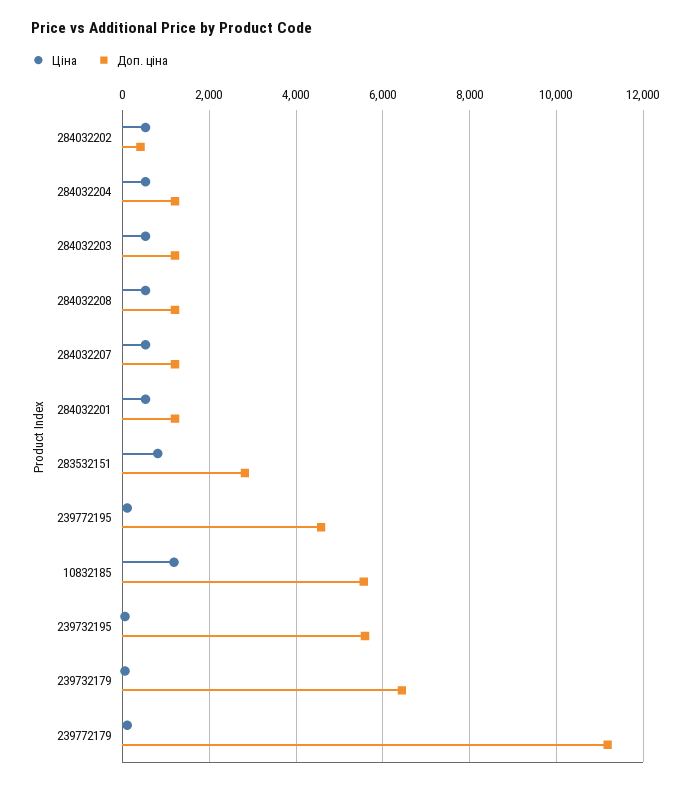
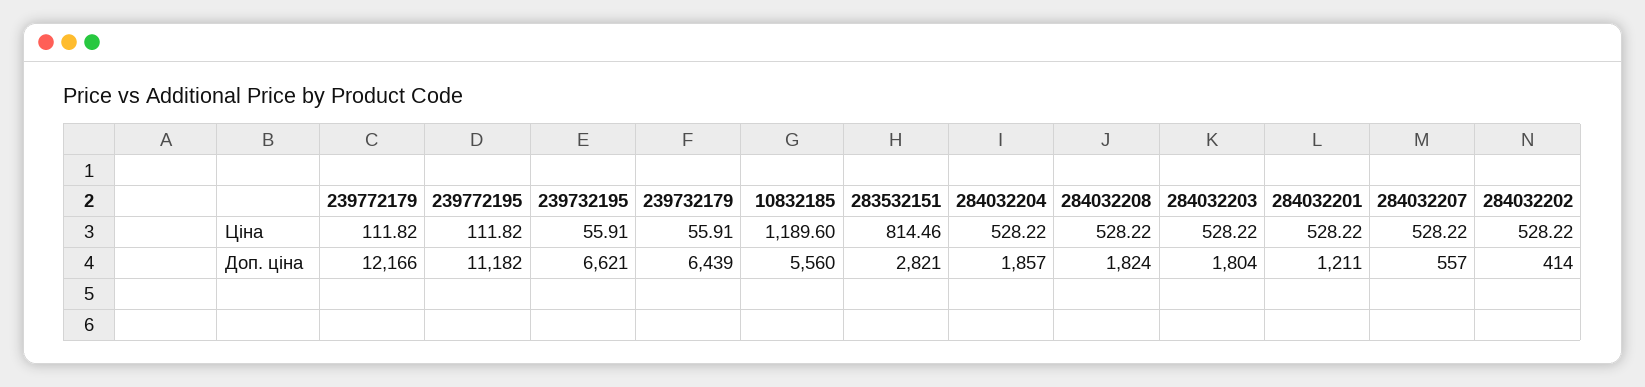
Доп. ціна, 284032204: 1200 -> 1857
Доп. ціна, 284032203: 1200 -> 1804
Доп. ціна, 284032208: 1200 -> 1824
Доп. ціна, 284032207: 1200 -> 557
Доп. ціна, 239772195: 4600 -> 11182
Доп. ціна, 239732195: 5600 -> 6621
Доп. ціна, 239772179: 11200 -> 12166

